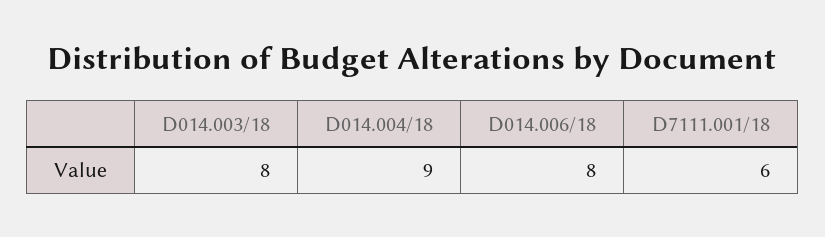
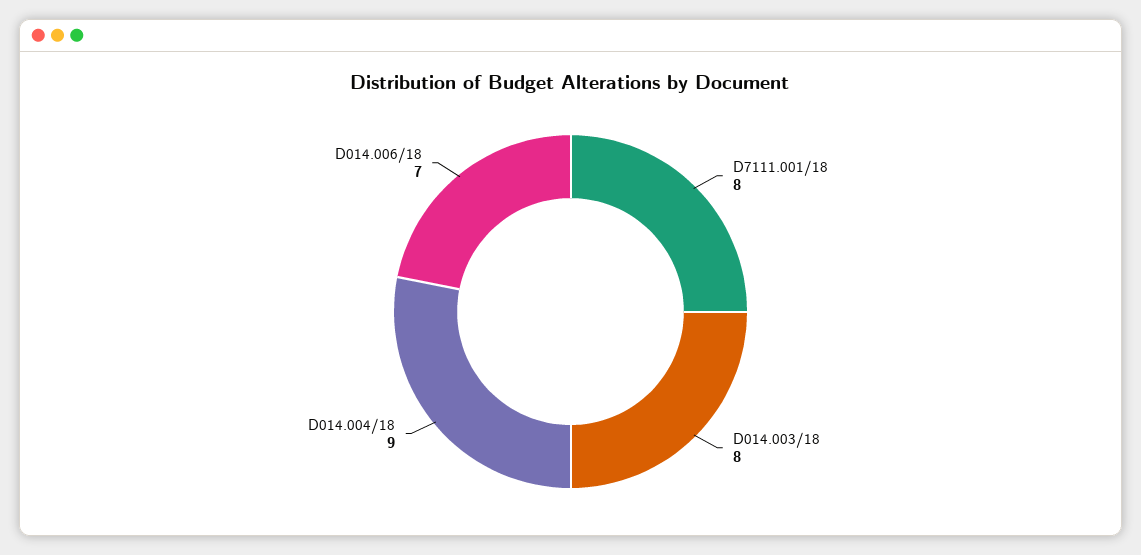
D014.006/18: 8 -> 7
D7111.001/18: 6 -> 8

